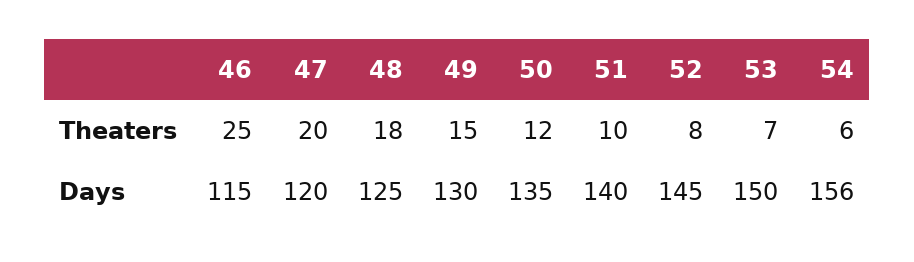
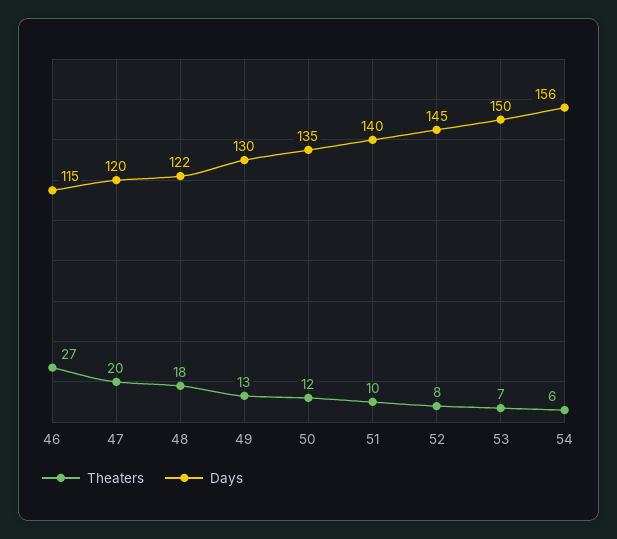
Theaters, 46: 25 -> 27
Theaters, 49: 15 -> 13
Days, 48: 125 -> 122

